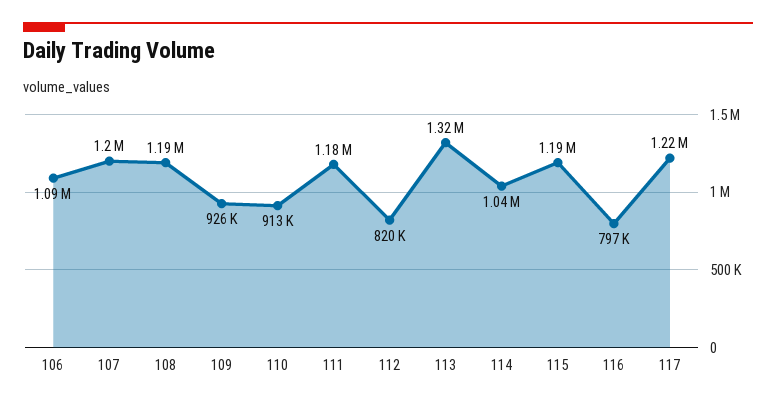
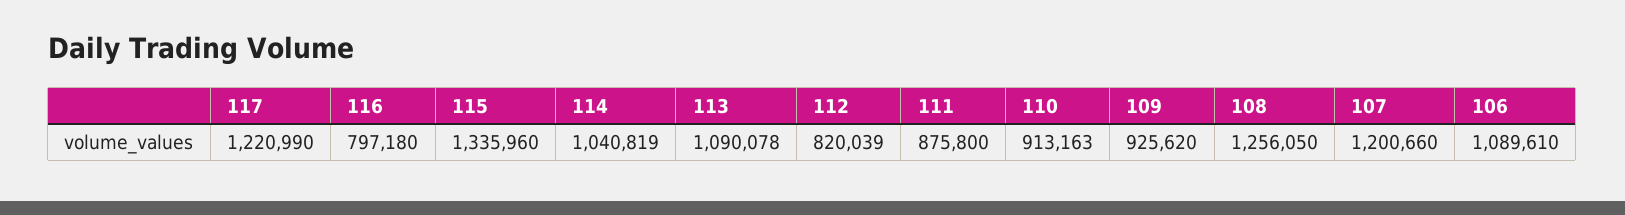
108: 1190000 -> 1256050
111: 1180000 -> 875800
113: 1320000 -> 1090078
115: 1190000 -> 1335960

